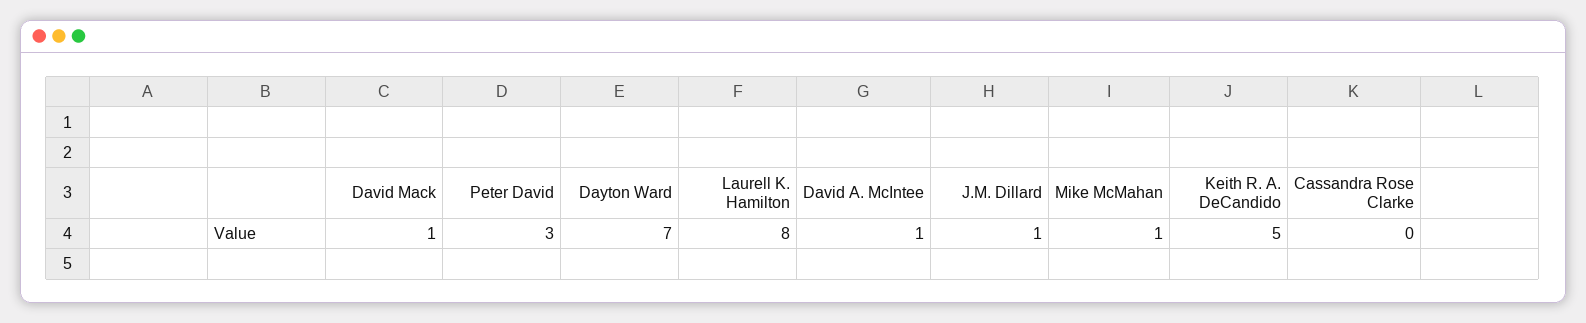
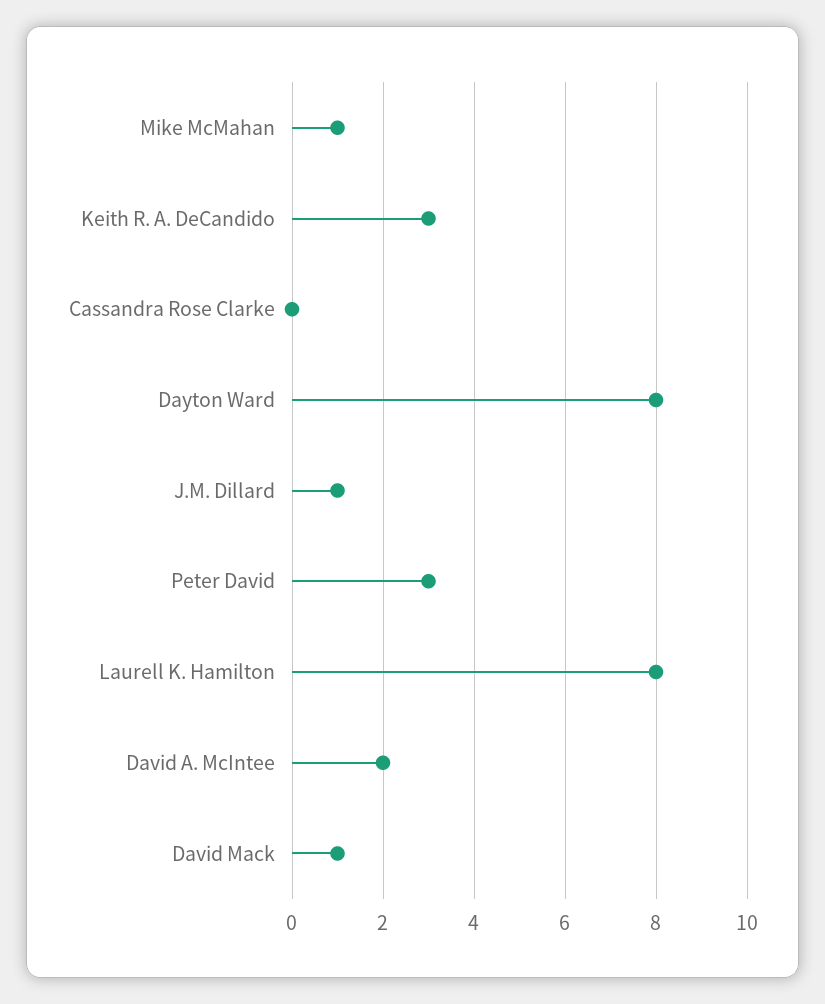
Dayton Ward: 7 -> 8
David A. McIntee: 1 -> 2
Keith R. A. DeCandido: 5 -> 3

